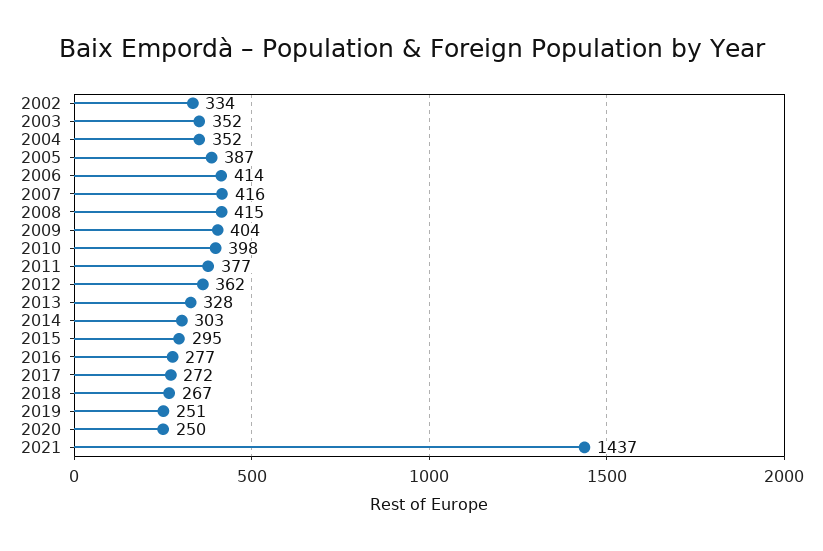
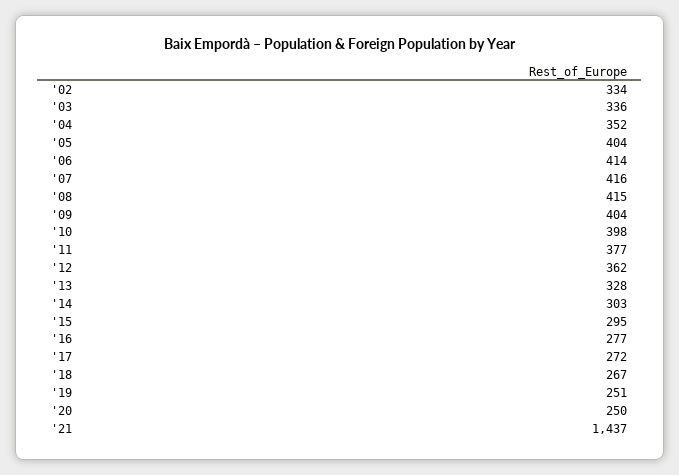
2003: 352 -> 336
2005: 387 -> 404

